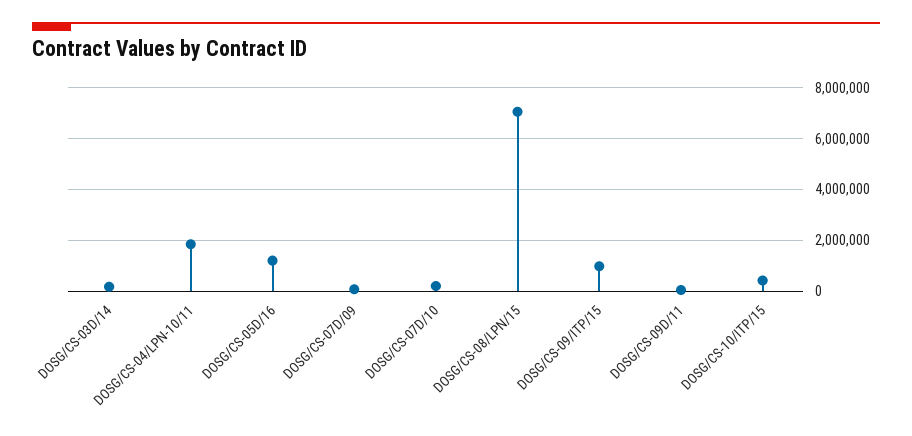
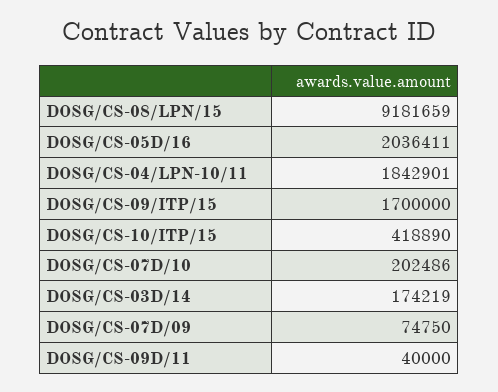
DOSG/CS-05D/16: 1250000 -> 2036411
DOSG/CS-08/LPN/15: 7000000 -> 9181659
DOSG/CS-09/ITP/15: 1000000 -> 1700000

